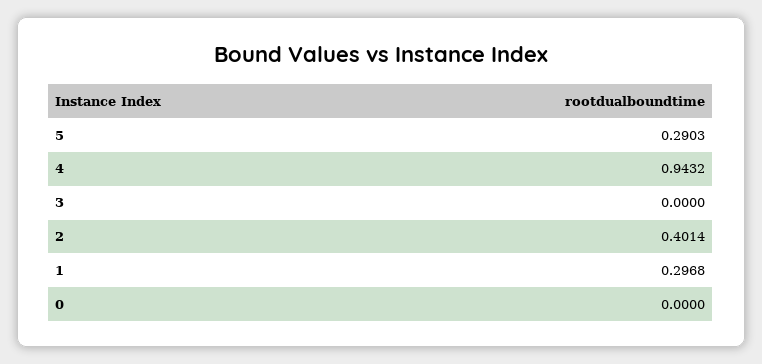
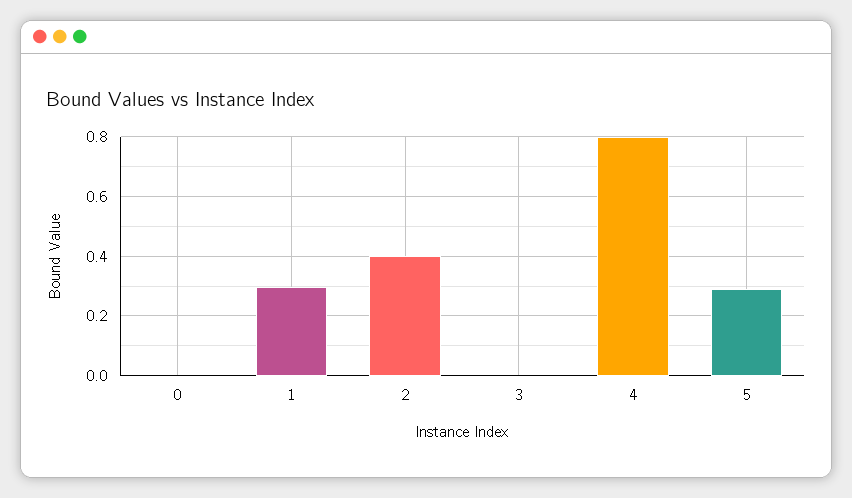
4: 0.9432 -> 0.8

